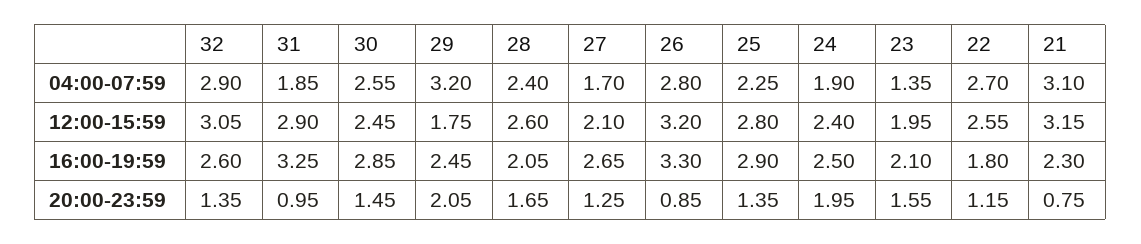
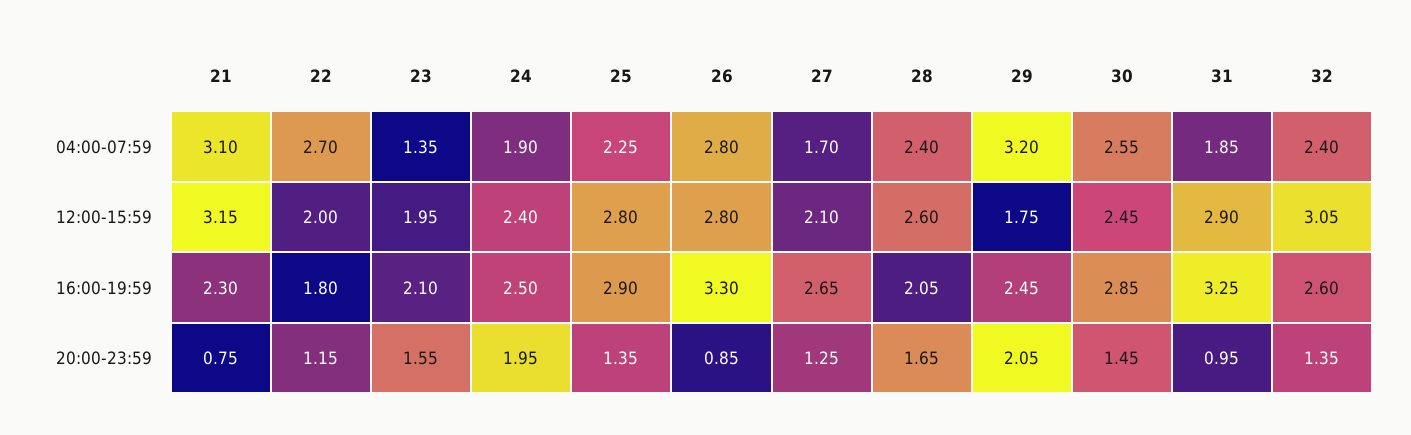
32, 04:00-07:59: 2.9 -> 2.4
26, 12:00-15:59: 3.2 -> 2.8
22, 12:00-15:59: 2.55 -> 2

